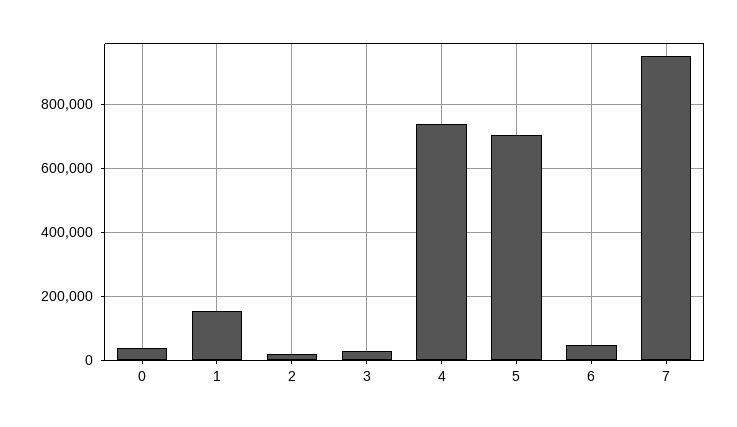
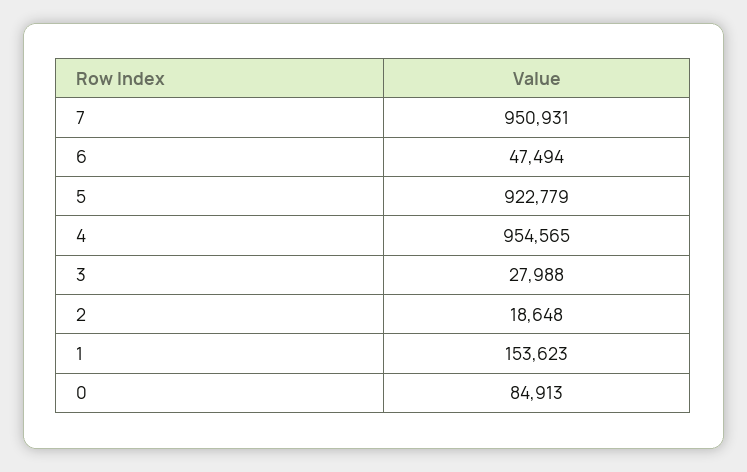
0: 40000 -> 84913
4: 740000 -> 954565
5: 700000 -> 922779

